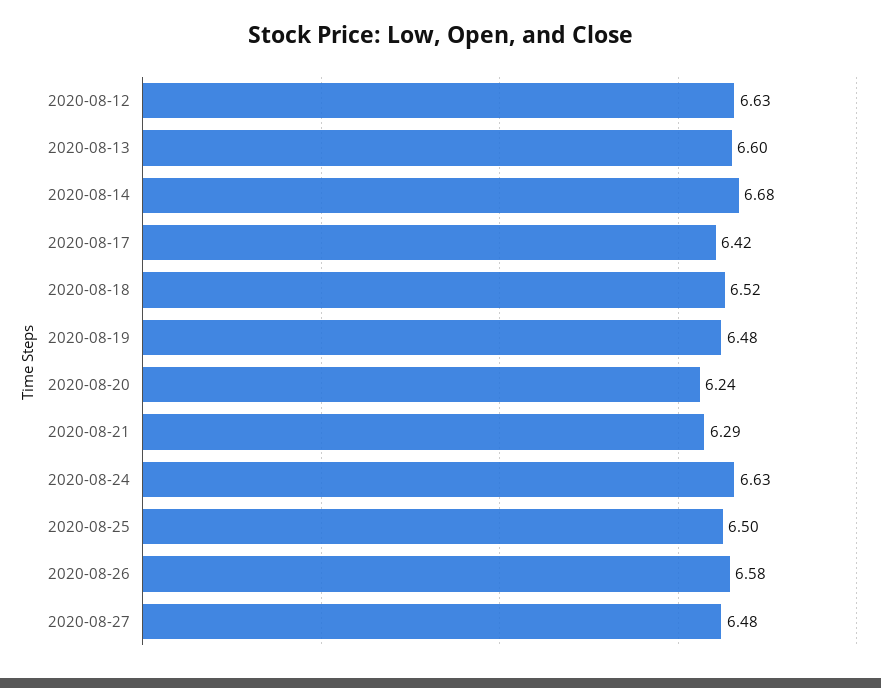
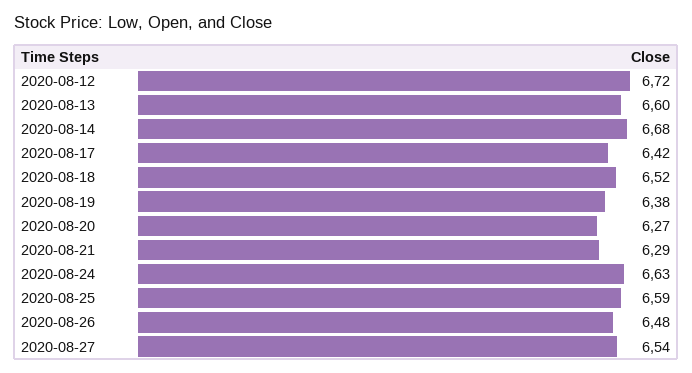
2020-08-12: 6.63 -> 6.72
2020-08-19: 6.48 -> 6.38
2020-08-20: 6.24 -> 6.27
2020-08-25: 6.5 -> 6.59
2020-08-26: 6.58 -> 6.48
2020-08-27: 6.48 -> 6.54

